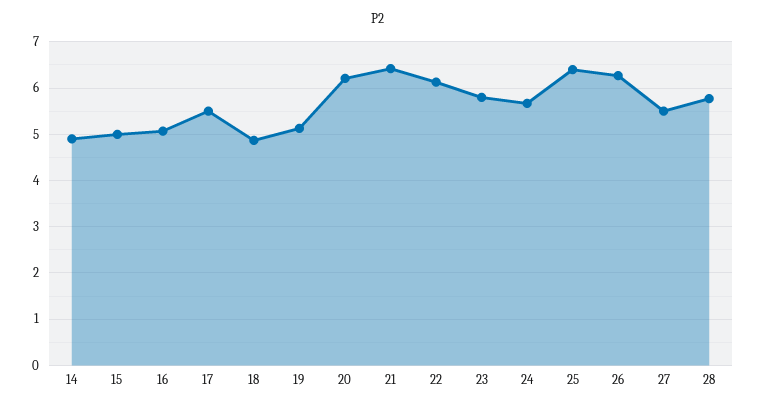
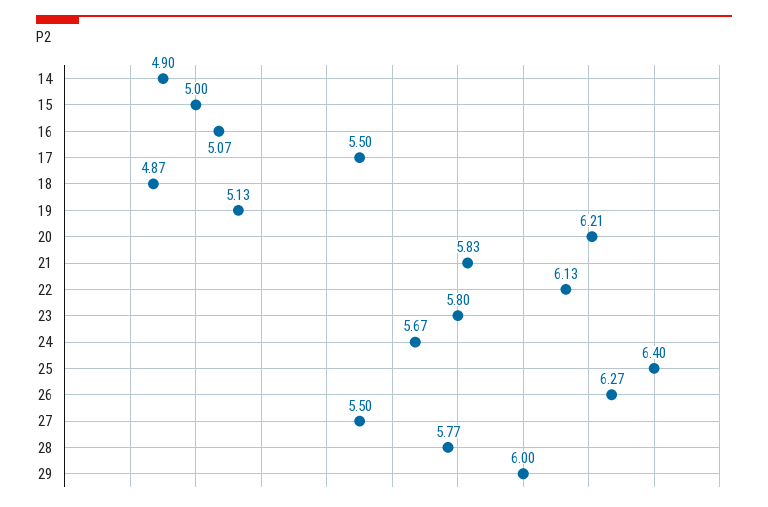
21: 6.4 -> 5.83
29: none -> 6

